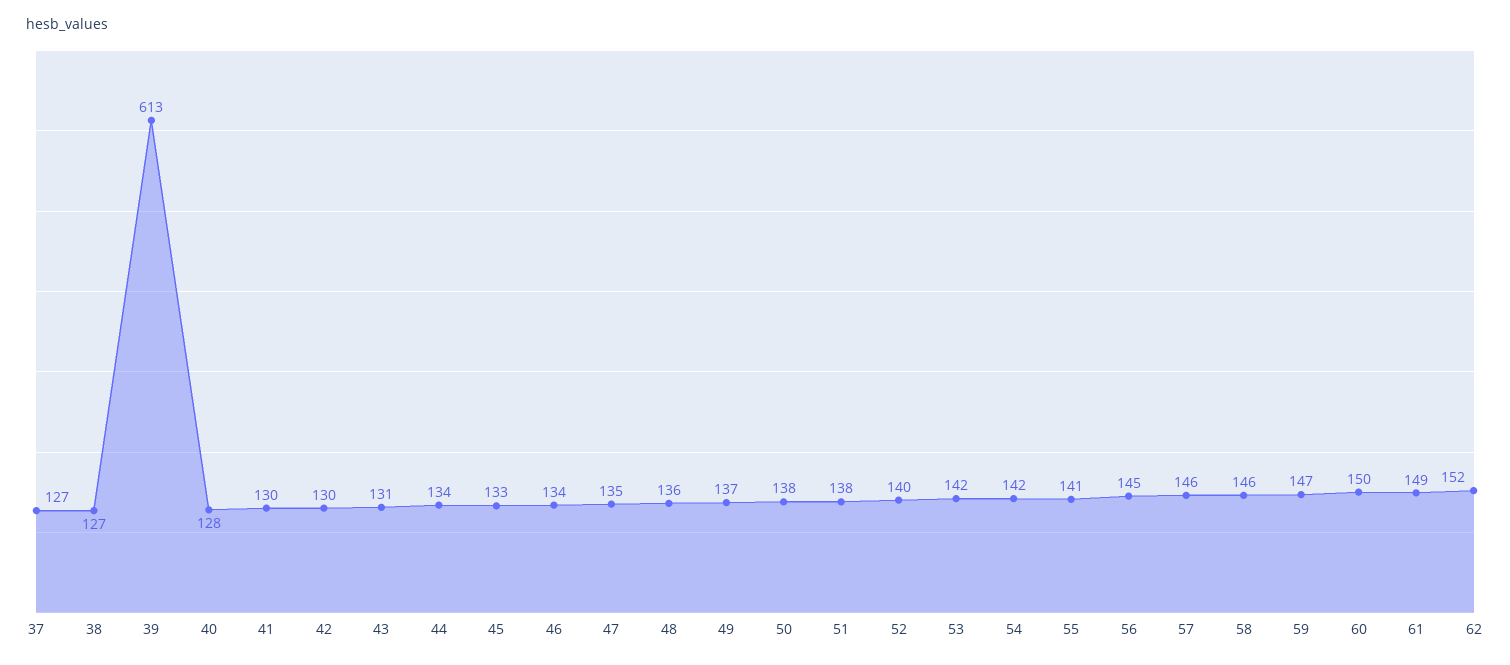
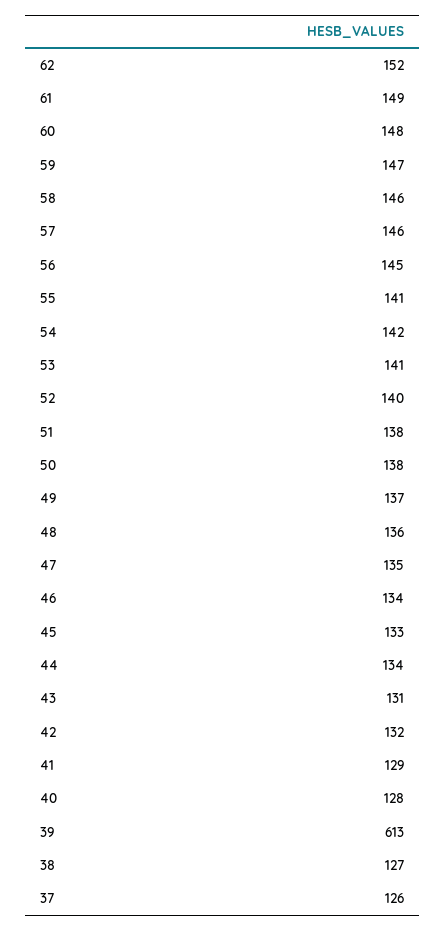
37: 127 -> 126
41: 130 -> 129
42: 130 -> 132
53: 142 -> 141
60: 150 -> 148

